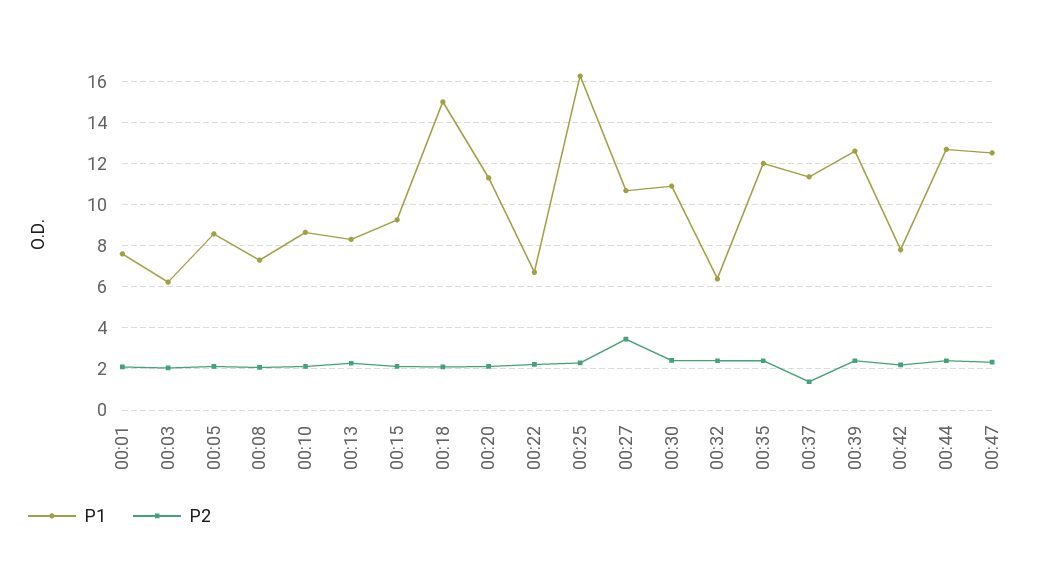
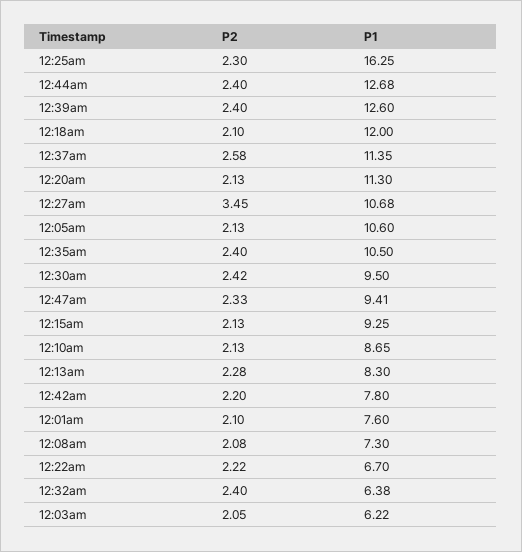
P1, 00:05: 8.5 -> 10.6
P1, 00:18: 15 -> 12
P1, 00:30: 11 -> 9.5
P1, 00:35: 12 -> 10.5
P2, 00:37: 1.5 -> 2.58
P1, 00:47: 12.5 -> 9.41

